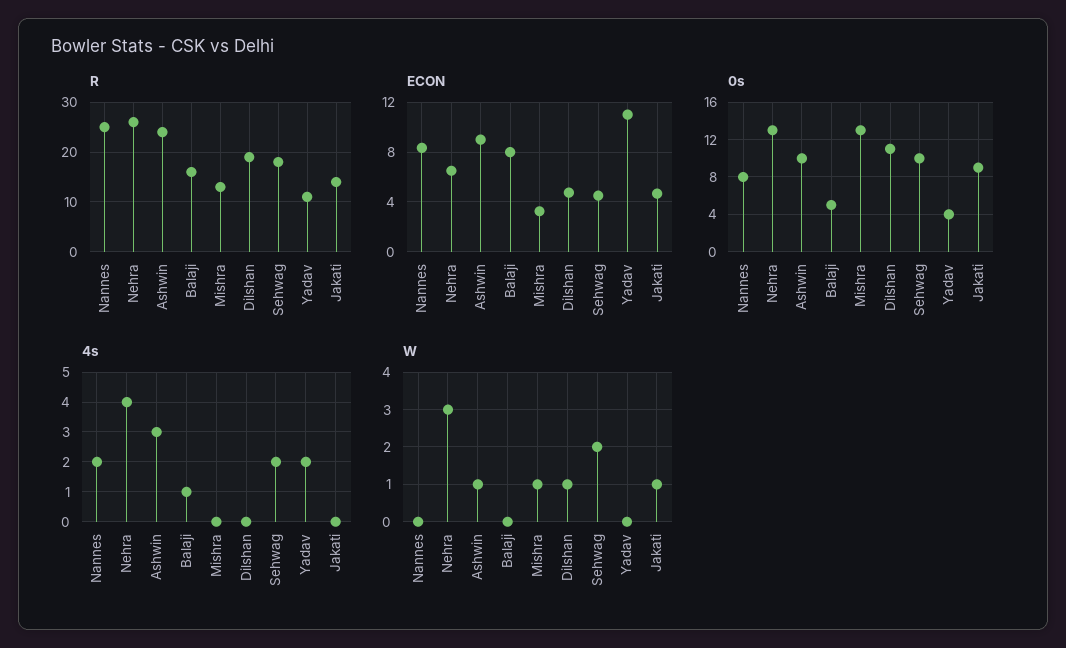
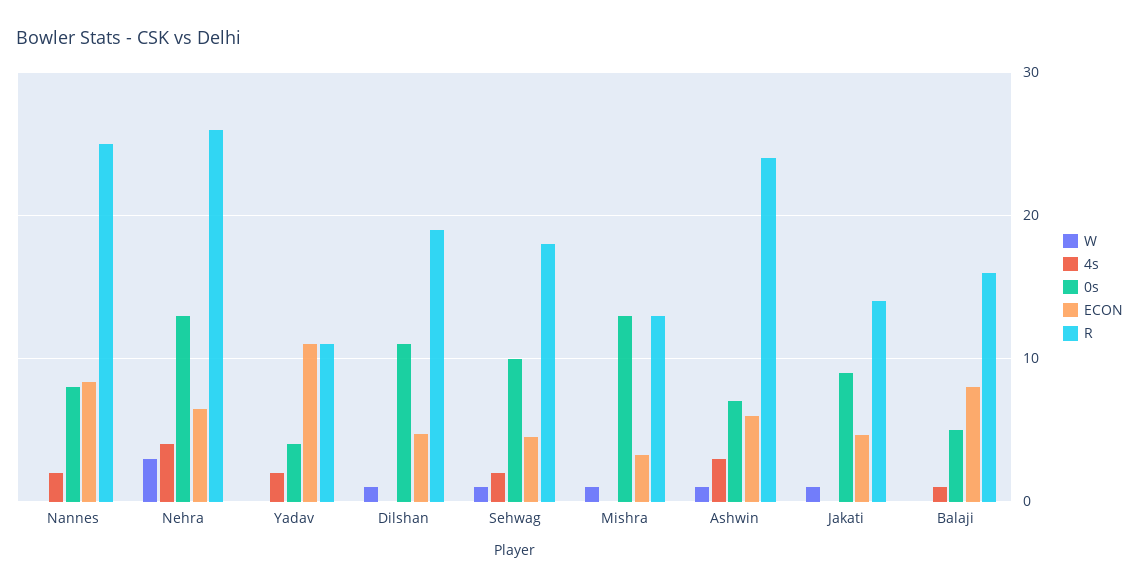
ECON, Ashwin: 9 -> 6
0s, Ashwin: 10 -> 7
W, Sehwag: 2 -> 1

